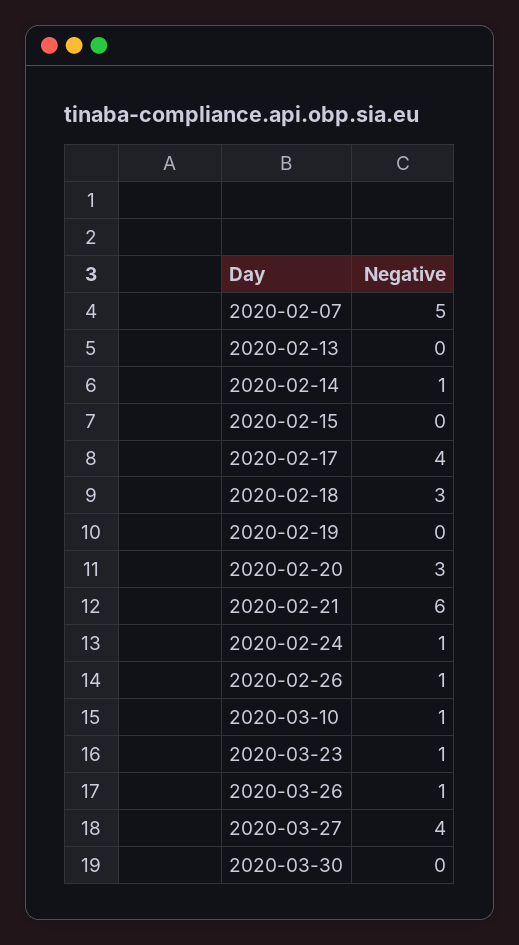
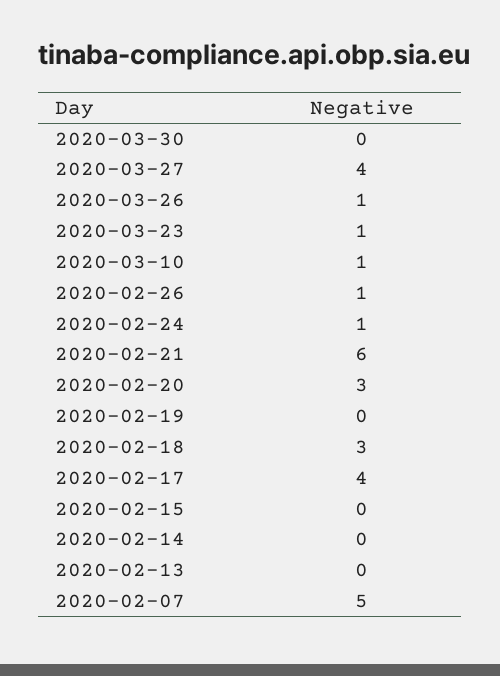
2020-02-14: 1 -> 0

